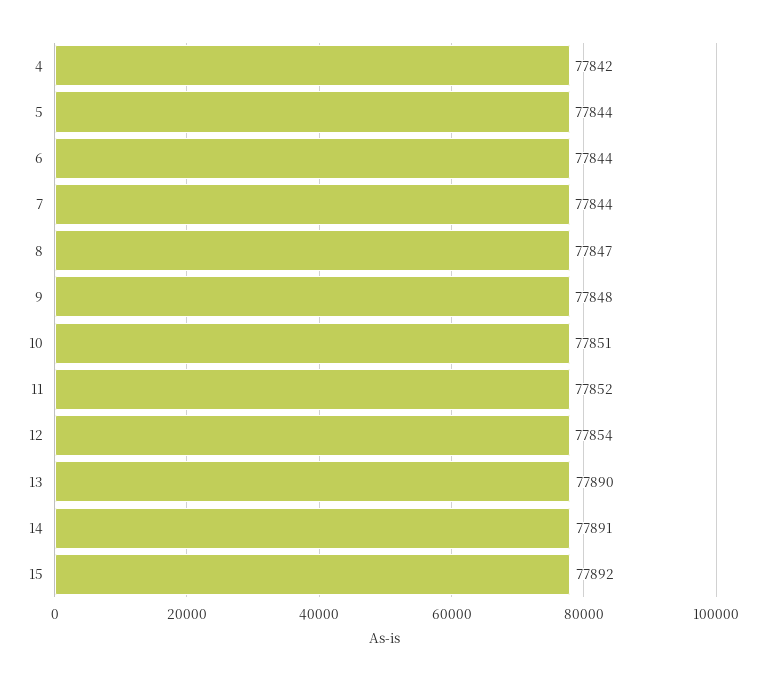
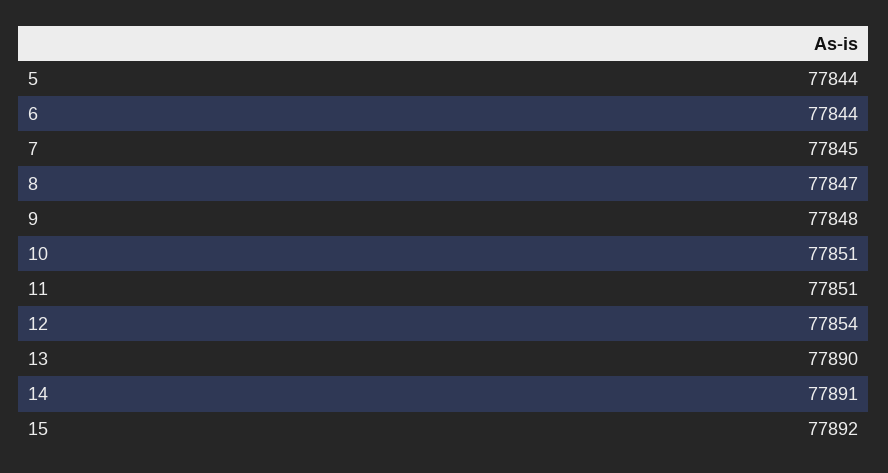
4: 77842 -> none
7: 77844 -> 77845
11: 77852 -> 77851

